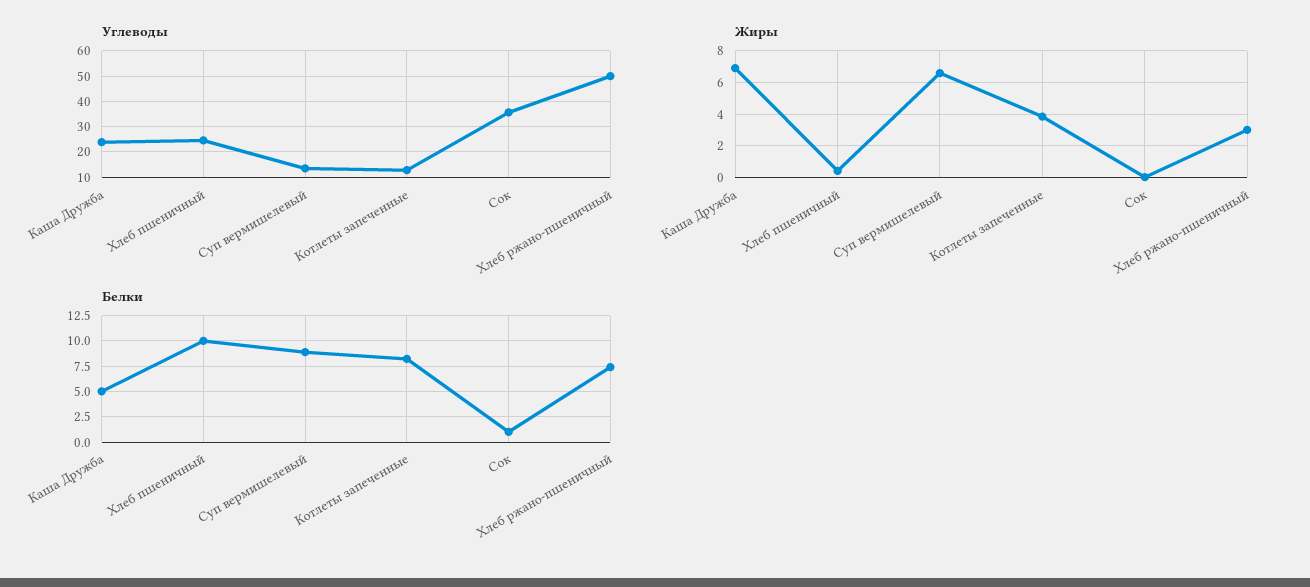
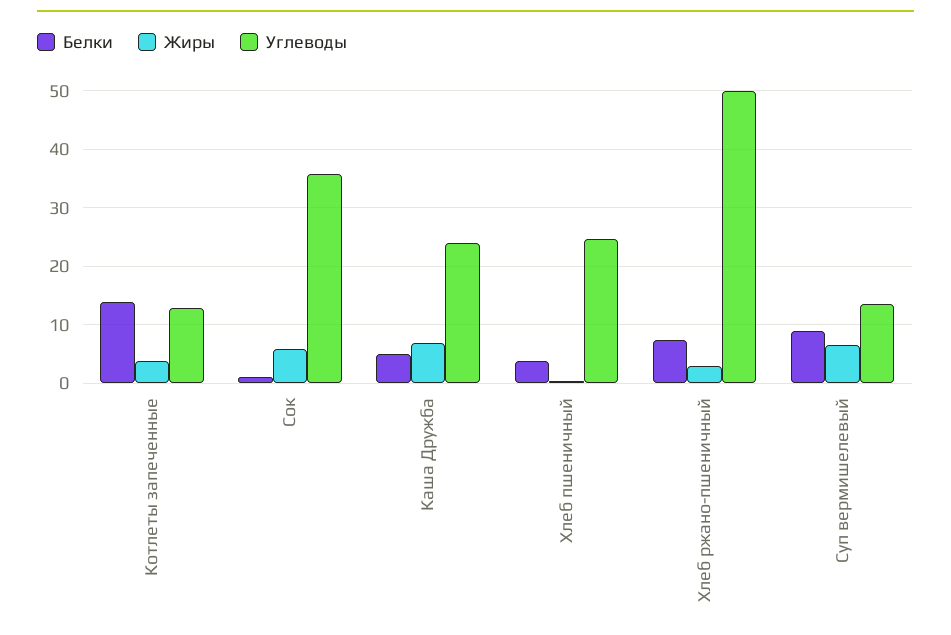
Жиры, Сок: 0 -> 6
Белки, Хлеб пшеничный: 10 -> 4
Белки, Котлеты запеченные: 7.5 -> 14

